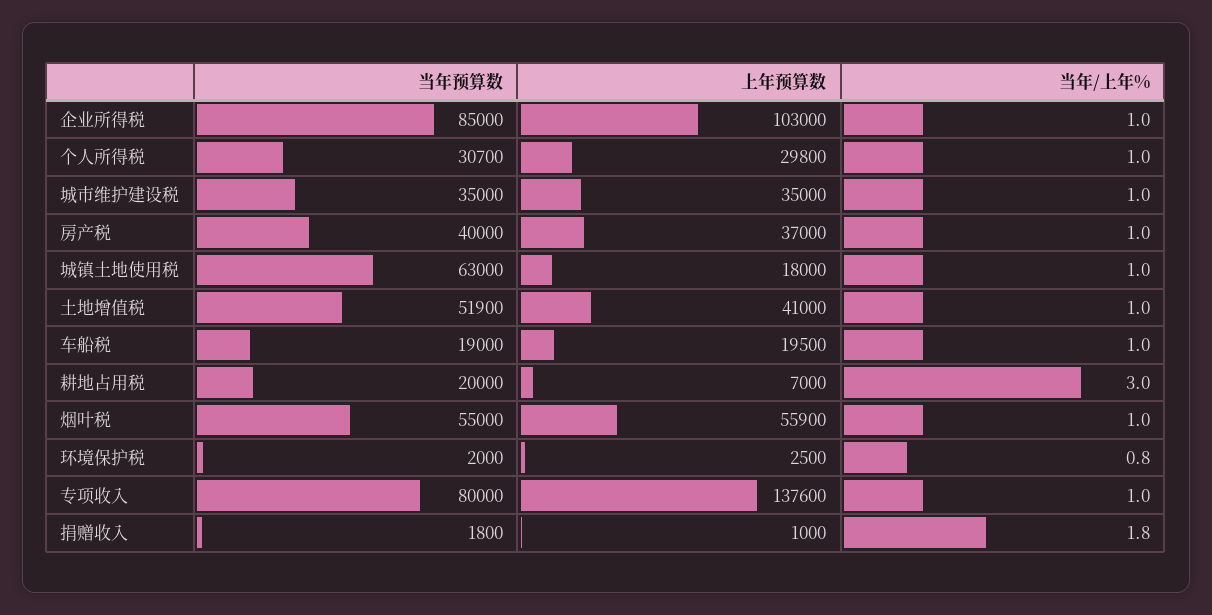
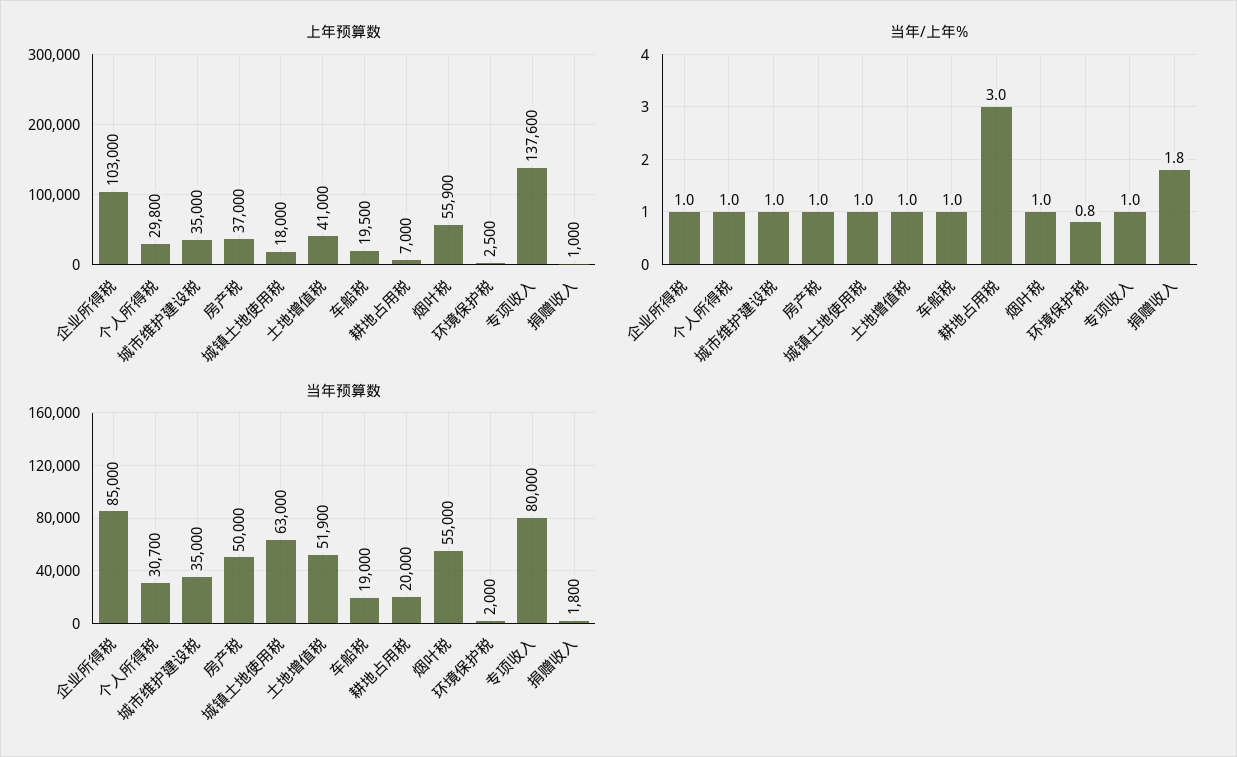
当年预算数, 房产税: 40000 -> 50000

